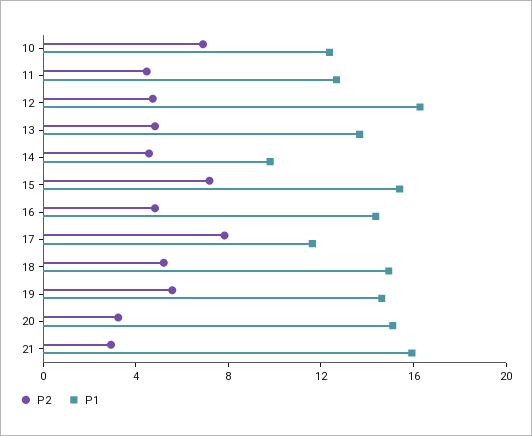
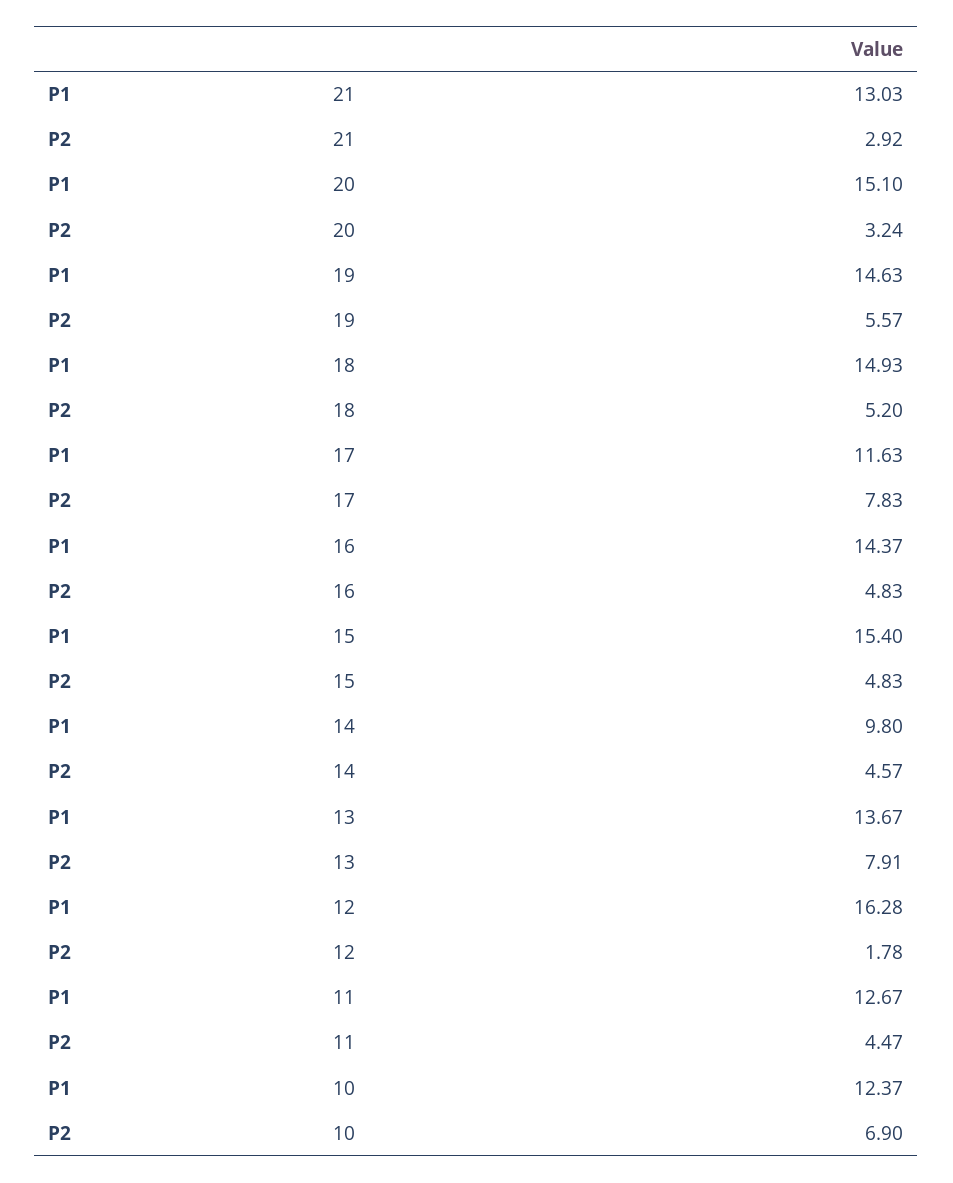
P2, 12: 5 -> 1.78
P2, 13: 5 -> 7.91
P2, 15: 7 -> 4.83
P1, 21: 16 -> 13.03

